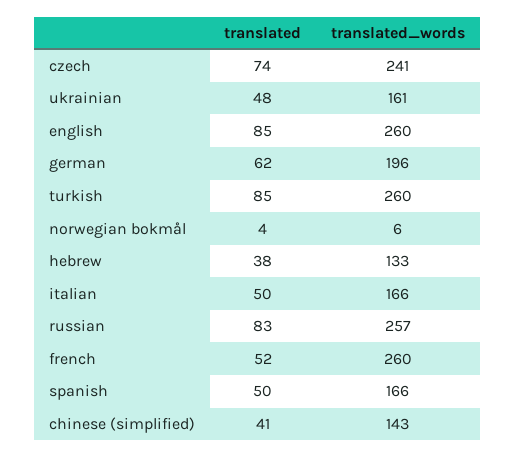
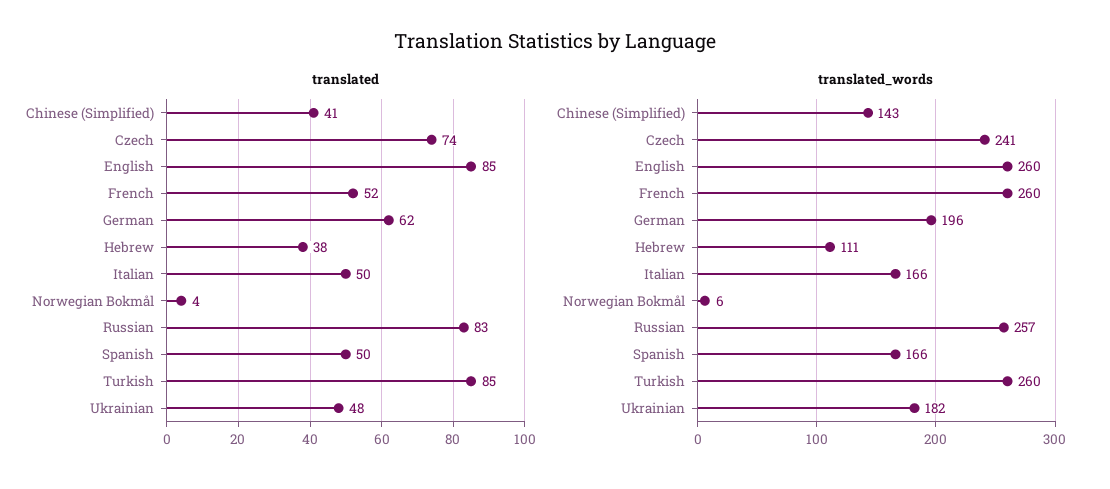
translated_words, ukrainian: 161 -> 182
translated_words, hebrew: 133 -> 111

